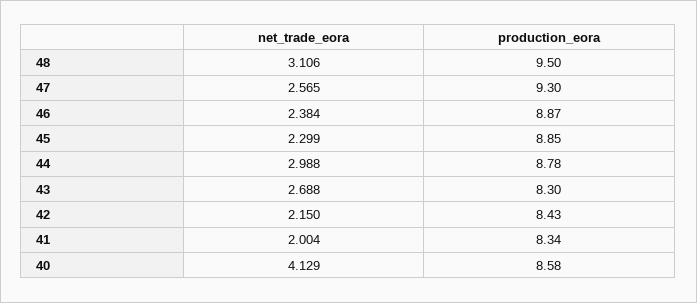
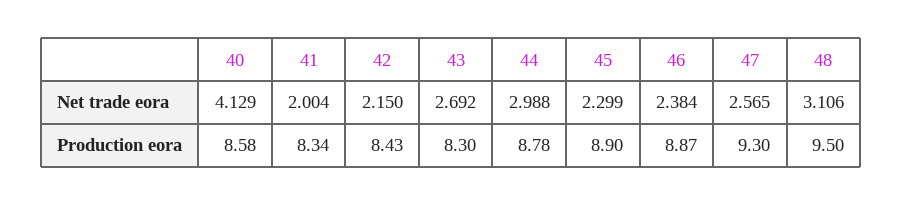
production_eora, 45: 8.85 -> 8.9
net_trade_eora, 43: 2.688 -> 2.692

